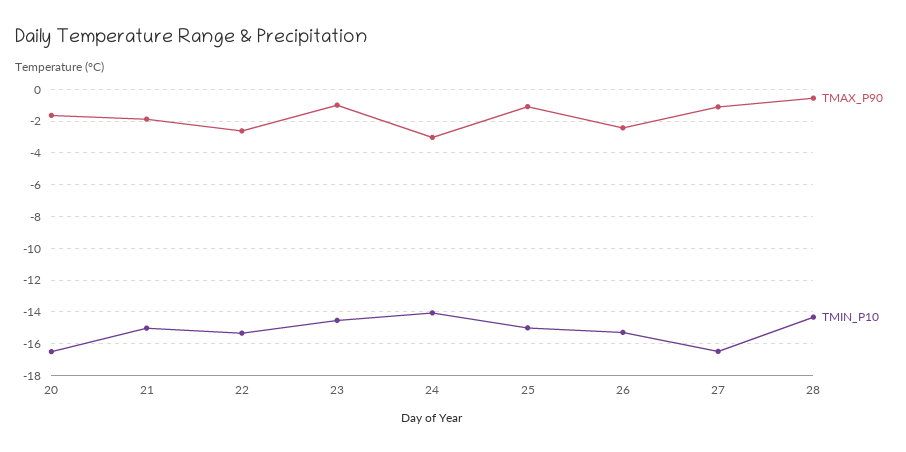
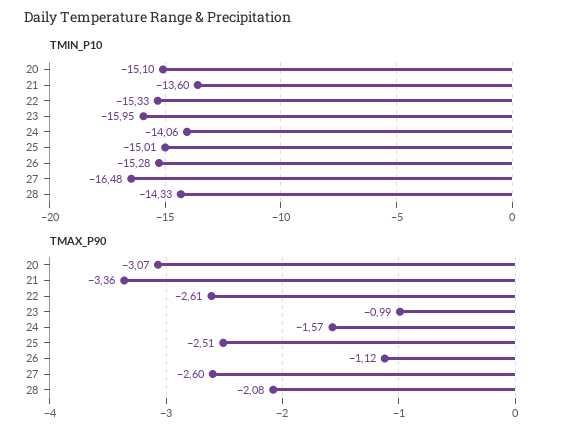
TMAX_P90, 20: -1.5 -> -3.07
TMIN_P10, 20: -16.5 -> -15.1
TMAX_P90, 21: -2 -> -3.36
TMIN_P10, 21: -15 -> -13.6
TMIN_P10, 23: -14.5 -> -15.95
TMAX_P90, 24: -3 -> -1.57
TMAX_P90, 25: -1 -> -2.51
TMAX_P90, 26: -2.5 -> -1.12
TMAX_P90, 27: -1 -> -2.6
TMAX_P90, 28: -0.5 -> -2.08

